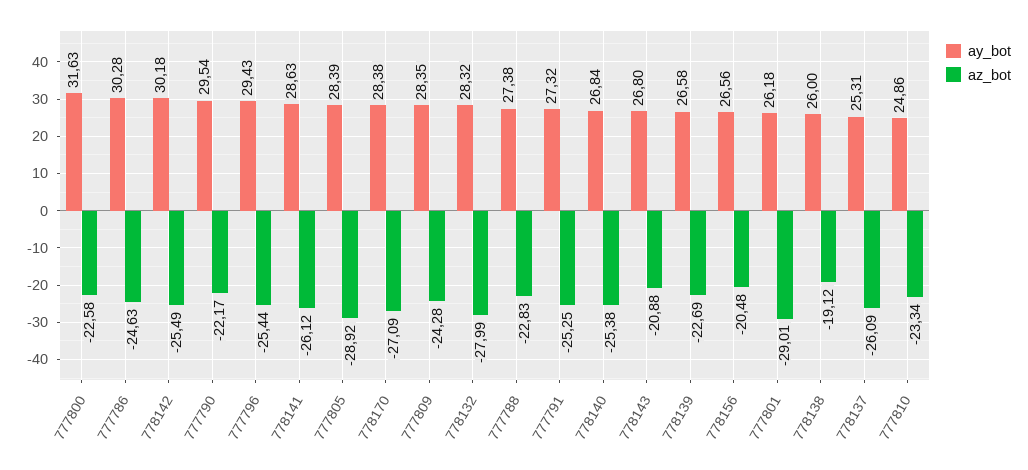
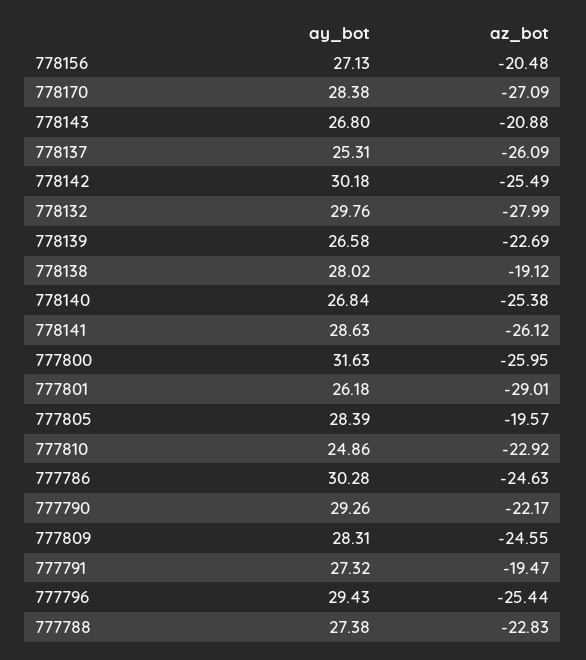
az_bot, 777800: -22.58 -> -25.95
ay_bot, 777790: 29.54 -> 29.26
az_bot, 777805: -28.92 -> -19.57
ay_bot, 777809: 28.35 -> 28.31
az_bot, 777809: -24.28 -> -24.55
ay_bot, 778132: 28.32 -> 29.76
az_bot, 777791: -25.25 -> -19.47
ay_bot, 778156: 26.56 -> 27.13
ay_bot, 778138: 26 -> 28.02
az_bot, 777810: -23.34 -> -22.92

